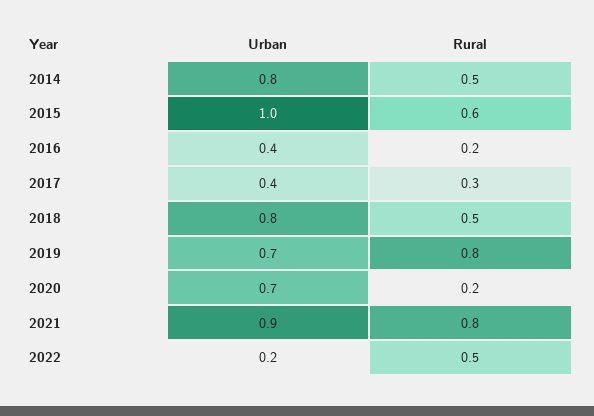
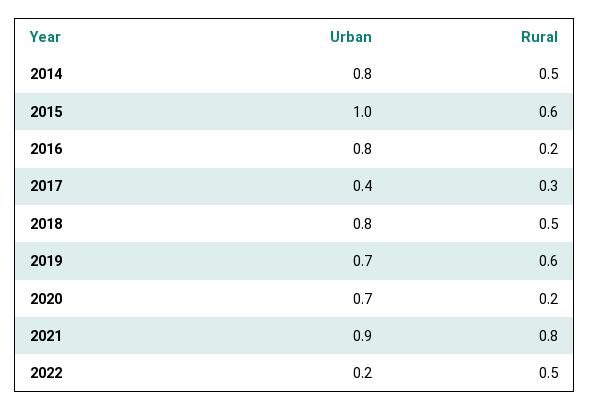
Urban, 2016: 0.4 -> 0.8
Rural, 2019: 0.8 -> 0.6

